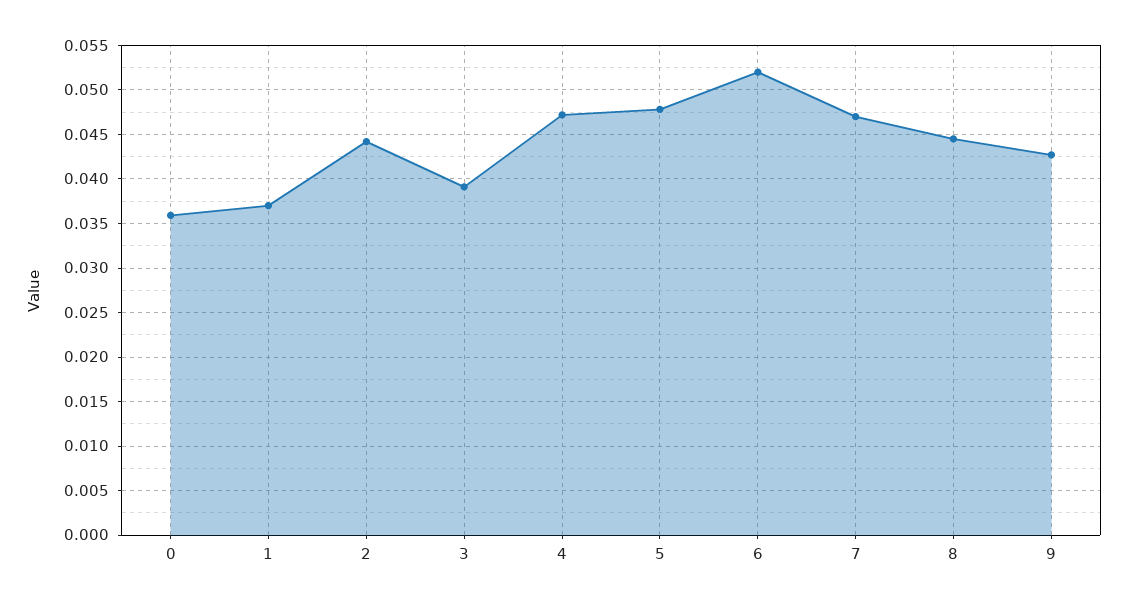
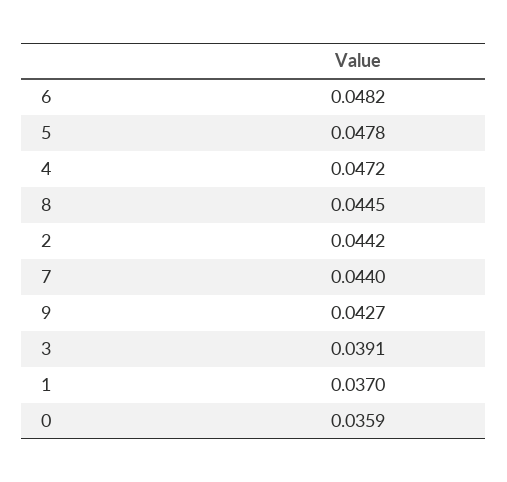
6: 0.052 -> 0.0482
7: 0.047 -> 0.044

